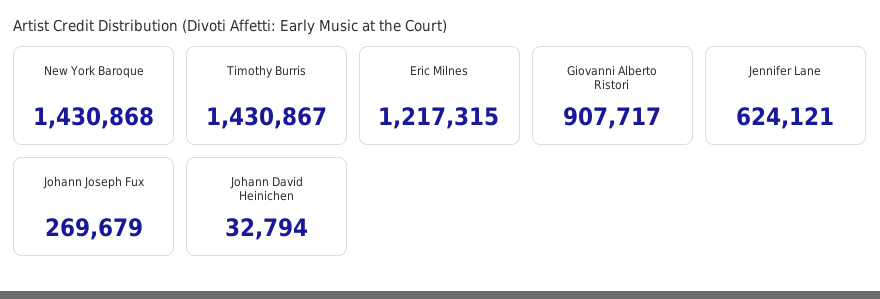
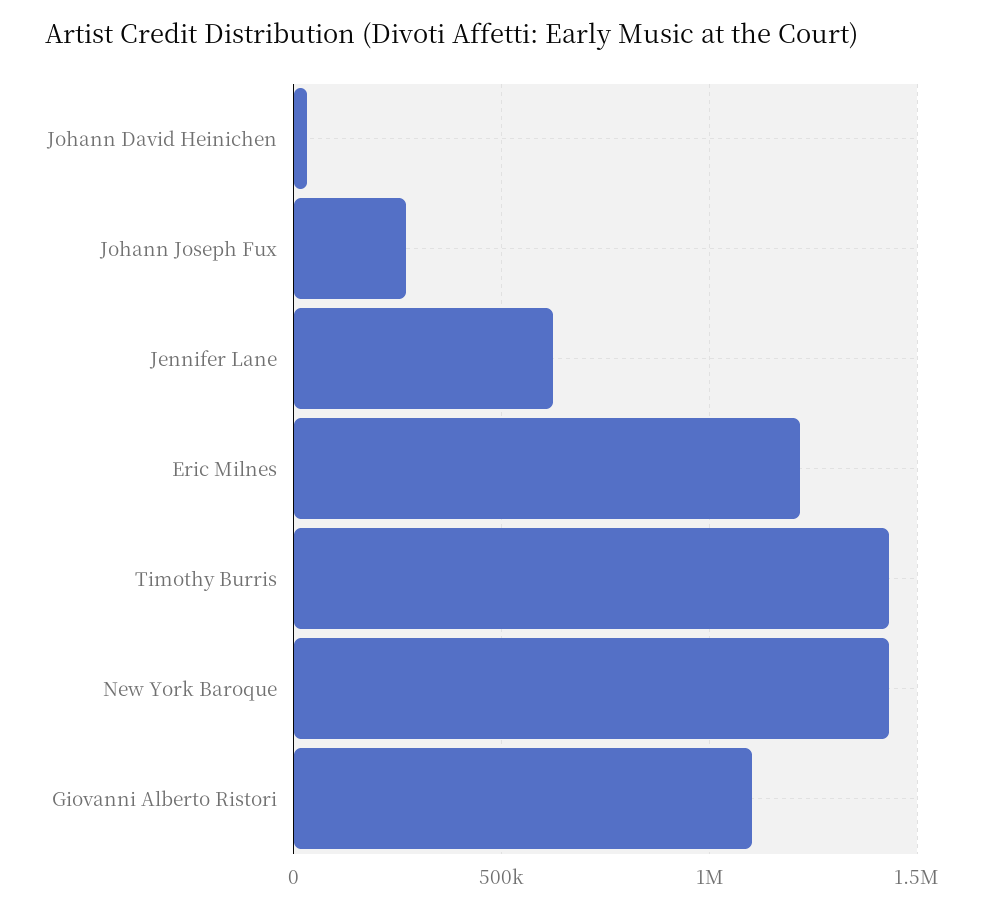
Giovanni Alberto Ristori: 907717 -> 1100000

